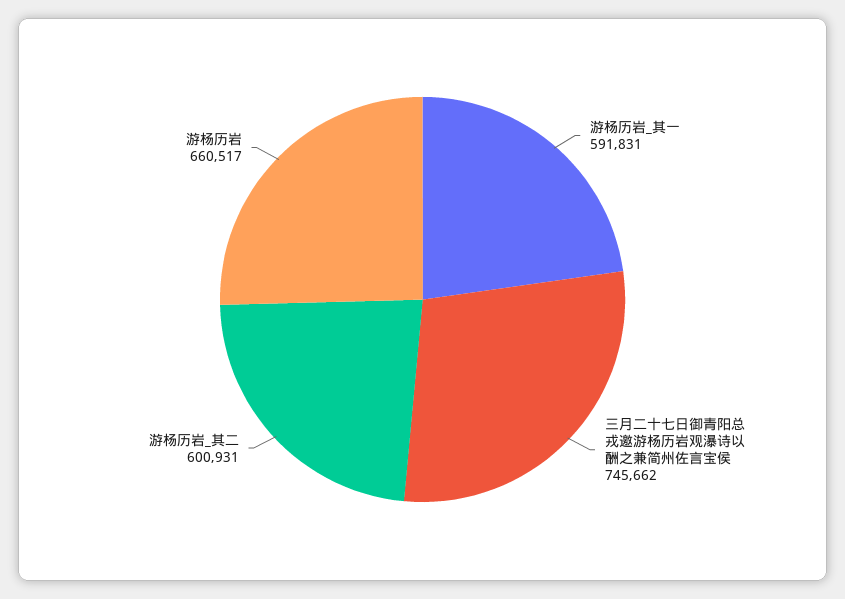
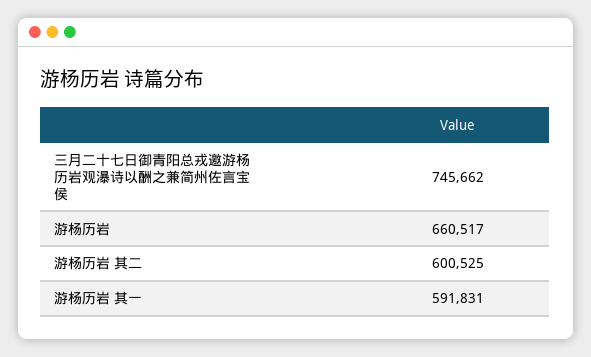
游杨历岩_其二: 600931 -> 600525

